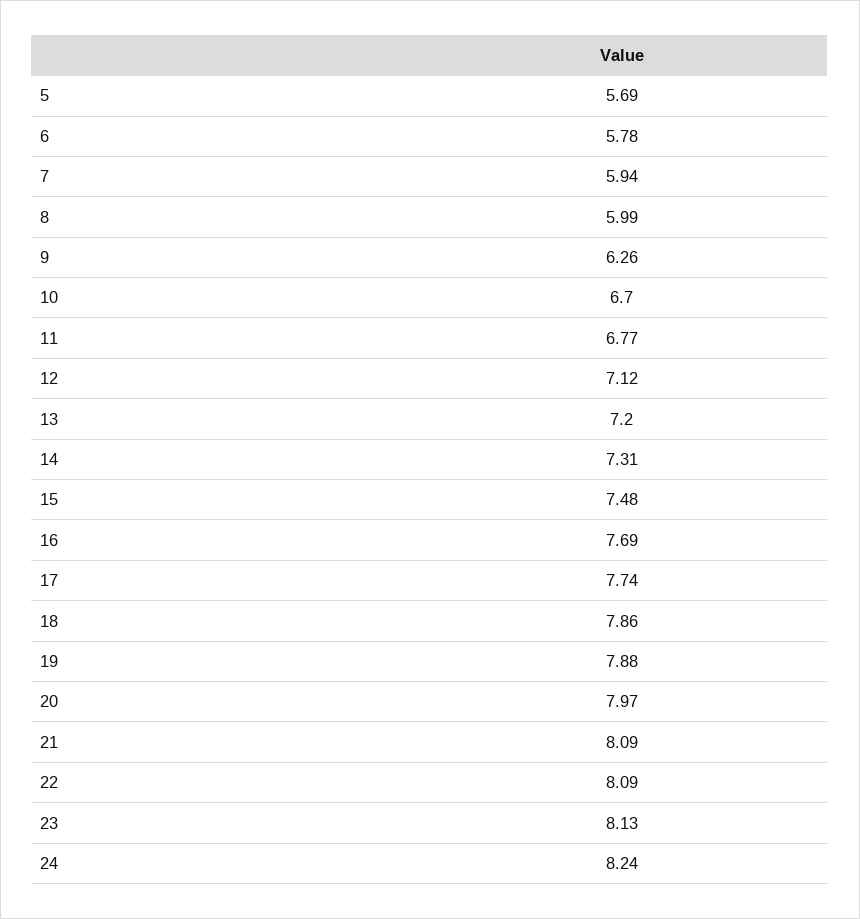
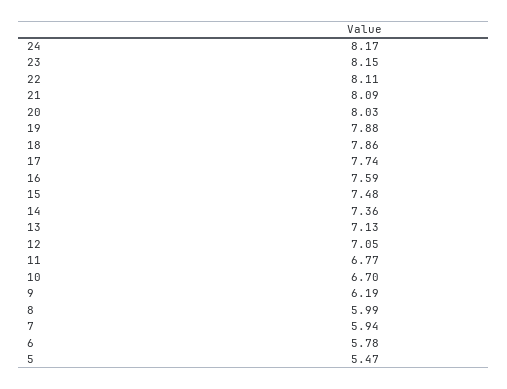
5: 5.69 -> 5.47
9: 6.26 -> 6.19
12: 7.12 -> 7.05
13: 7.2 -> 7.13
14: 7.31 -> 7.36
16: 7.69 -> 7.59
20: 7.97 -> 8.03
22: 8.09 -> 8.11
23: 8.13 -> 8.15
24: 8.24 -> 8.17

